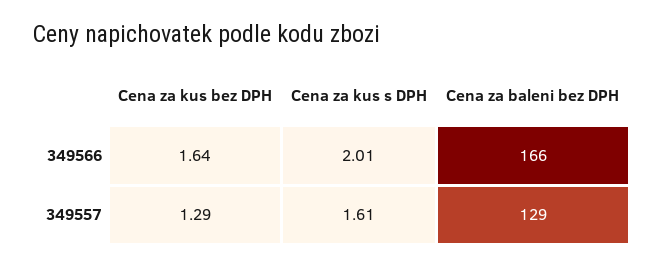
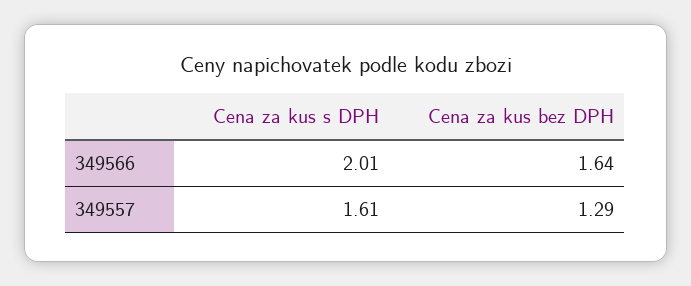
Cena za baleni bez DPH, 349566: 166 -> none
Cena za baleni bez DPH, 349557: 129 -> none

